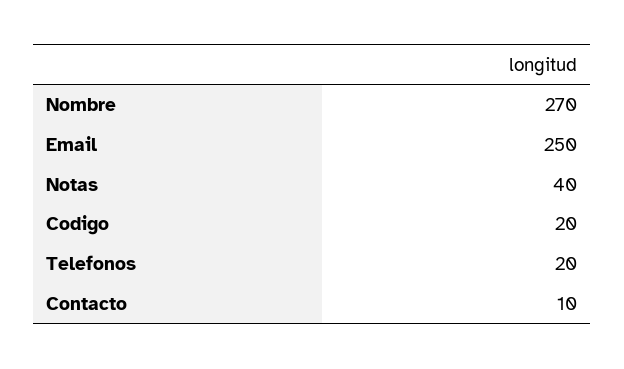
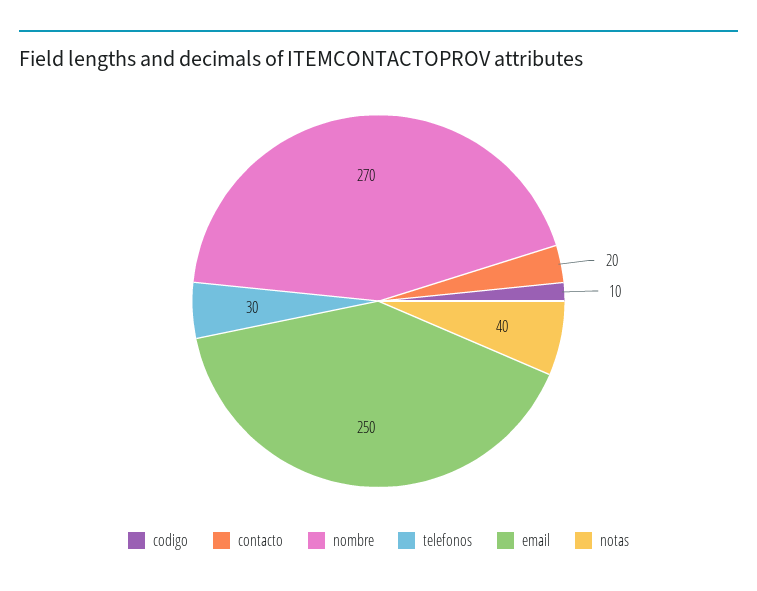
Codigo: 20 -> 10
Telefonos: 20 -> 30
Contacto: 10 -> 20

